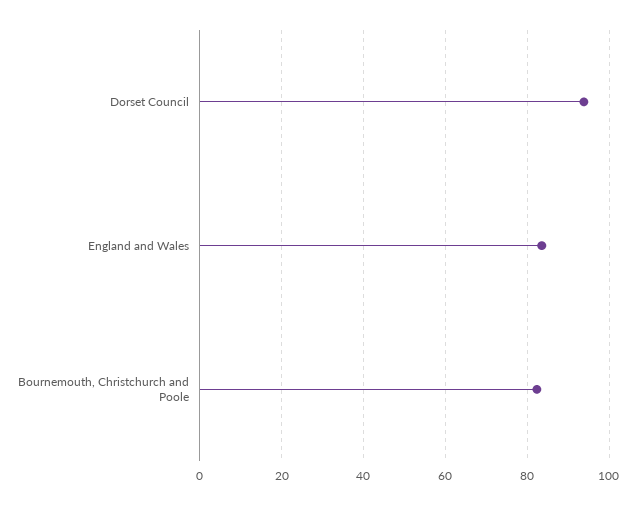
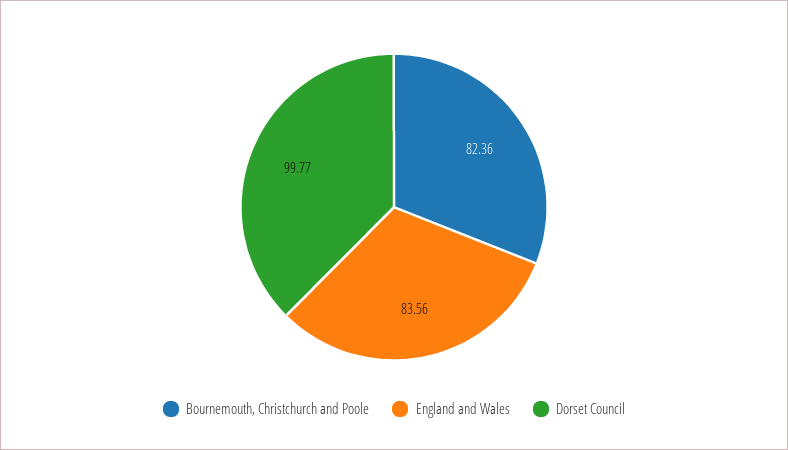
Dorset Council: 94 -> 99.77

